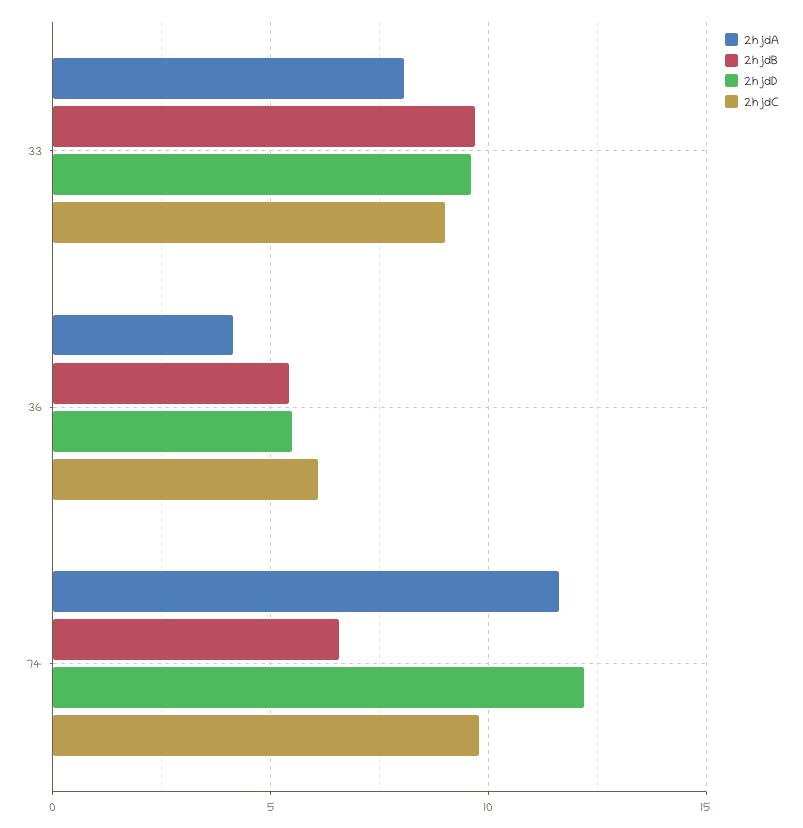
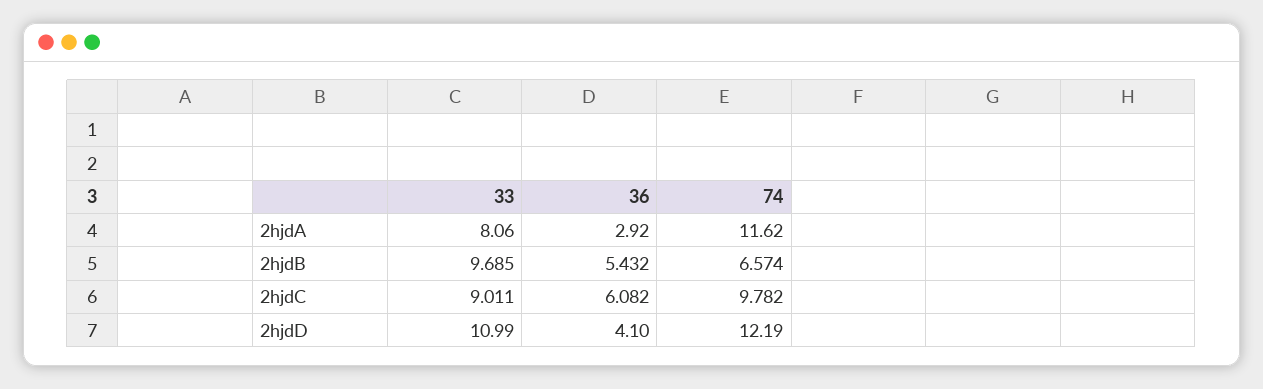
2hjdD, 33: 9.5 -> 10.99
2hjdA, 36: 4 -> 2.92
2hjdD, 36: 5.5 -> 4.1

